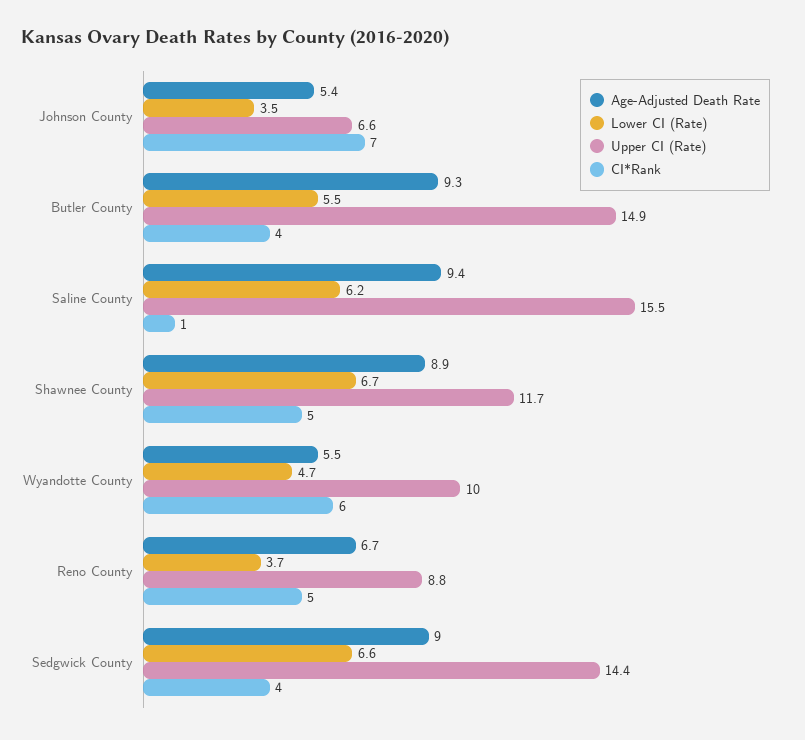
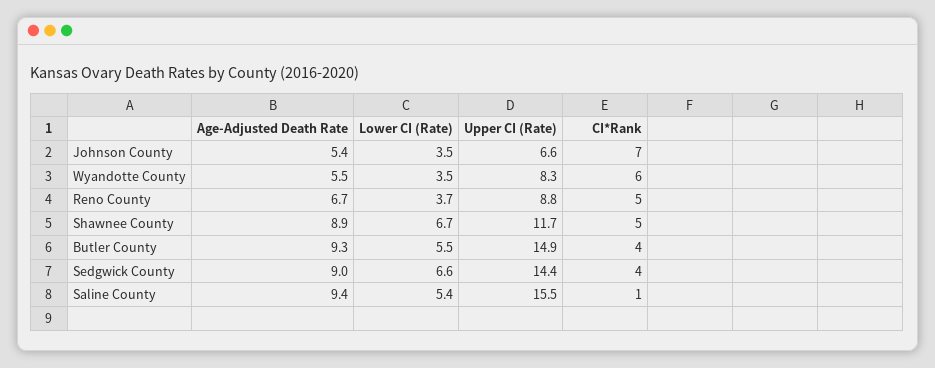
Lower CI (Rate), Saline County: 6.2 -> 5.4
Lower CI (Rate), Wyandotte County: 4.7 -> 3.5
Upper CI (Rate), Wyandotte County: 10 -> 8.3

